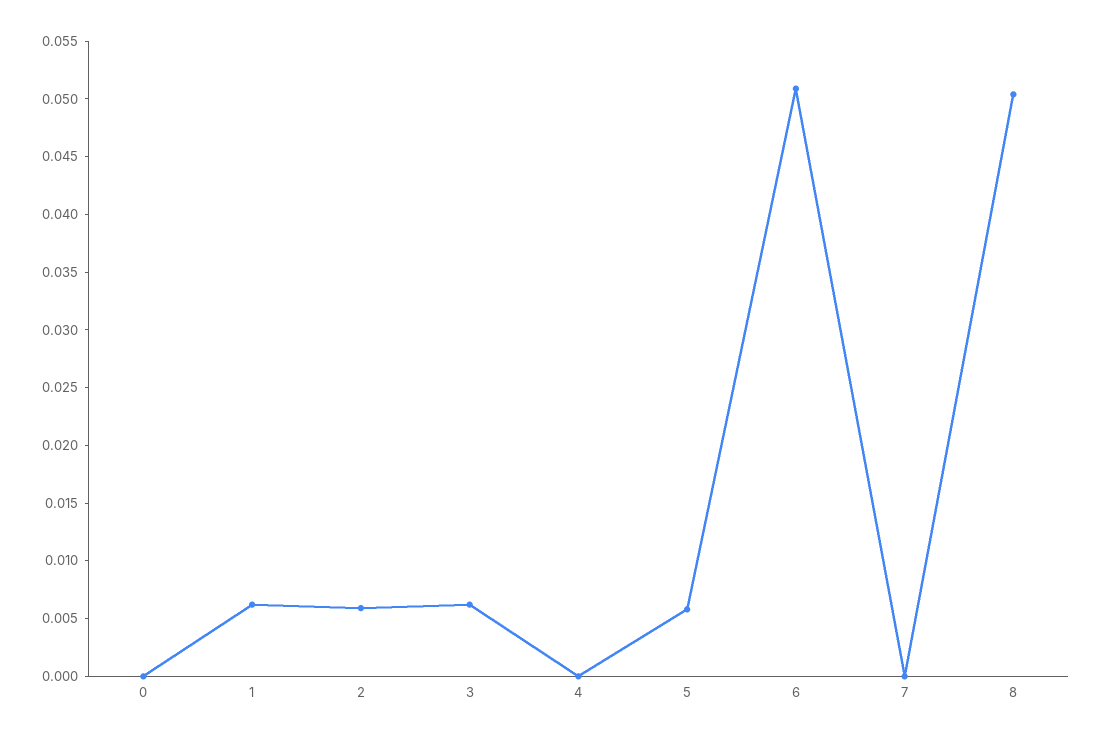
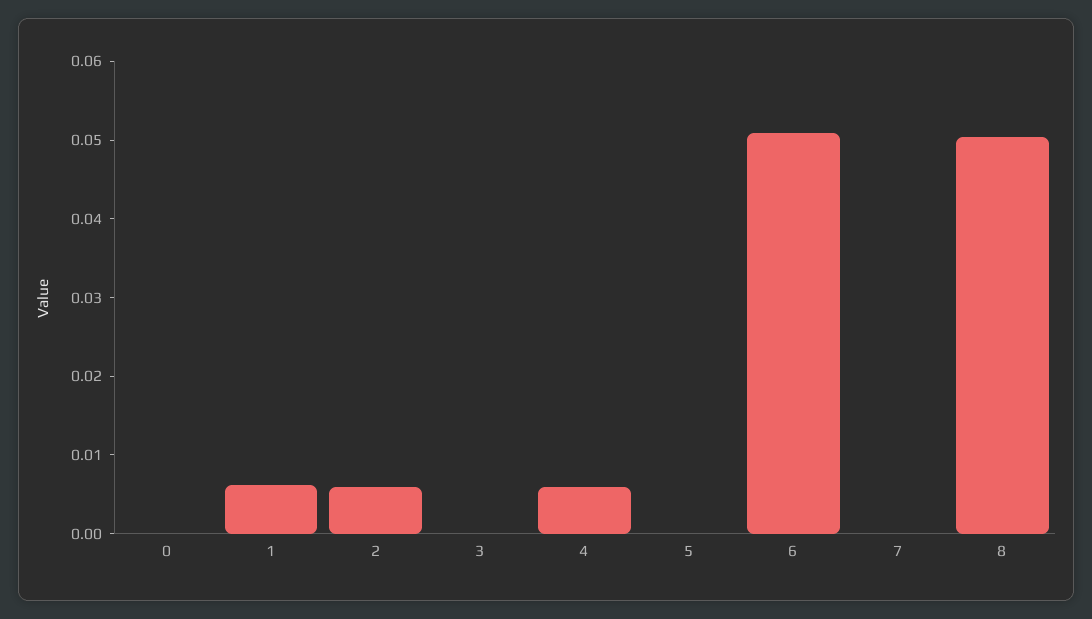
3: 0.006 -> 0
4: 0 -> 0.006
5: 0.006 -> 0

